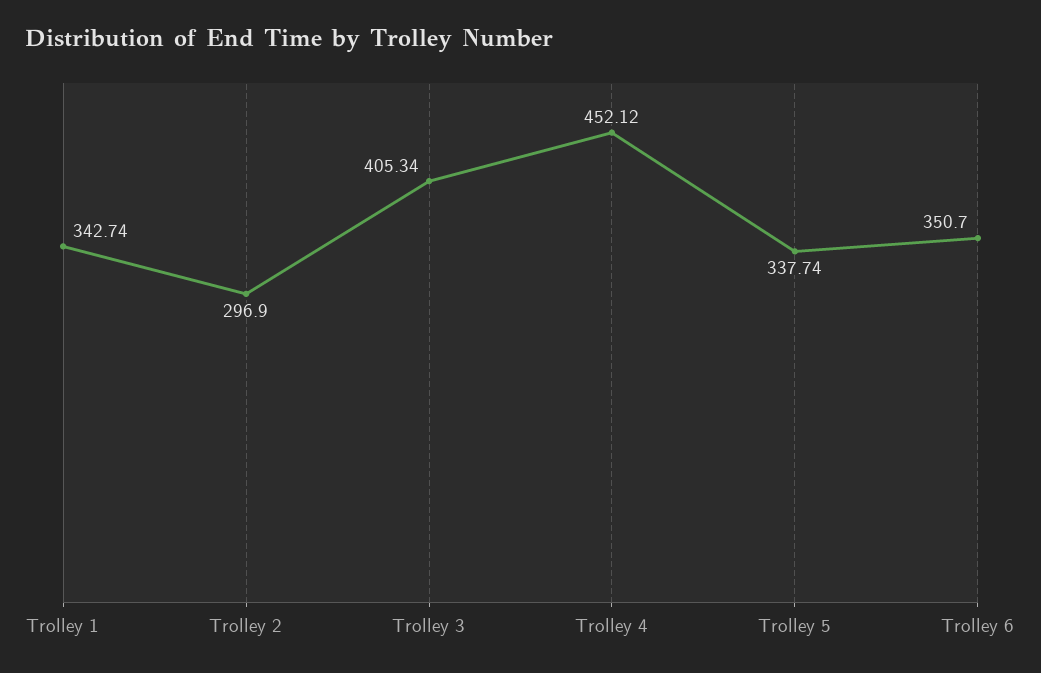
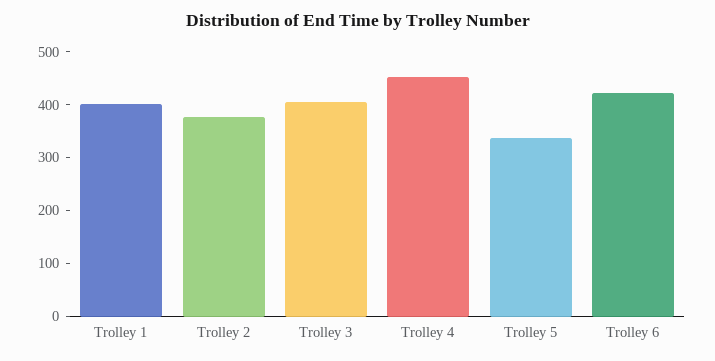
Trolley 1: 342.74 -> 400
Trolley 2: 296.9 -> 380
Trolley 6: 350.7 -> 420

